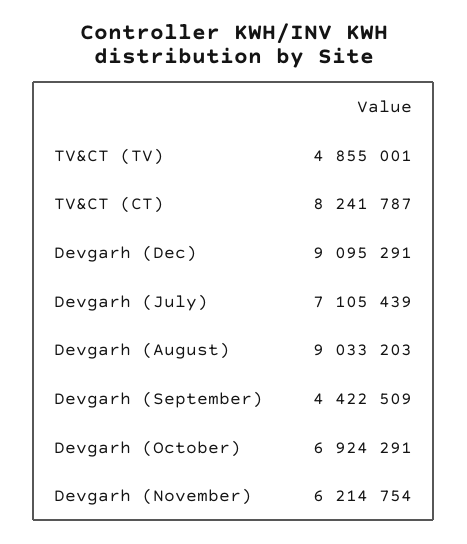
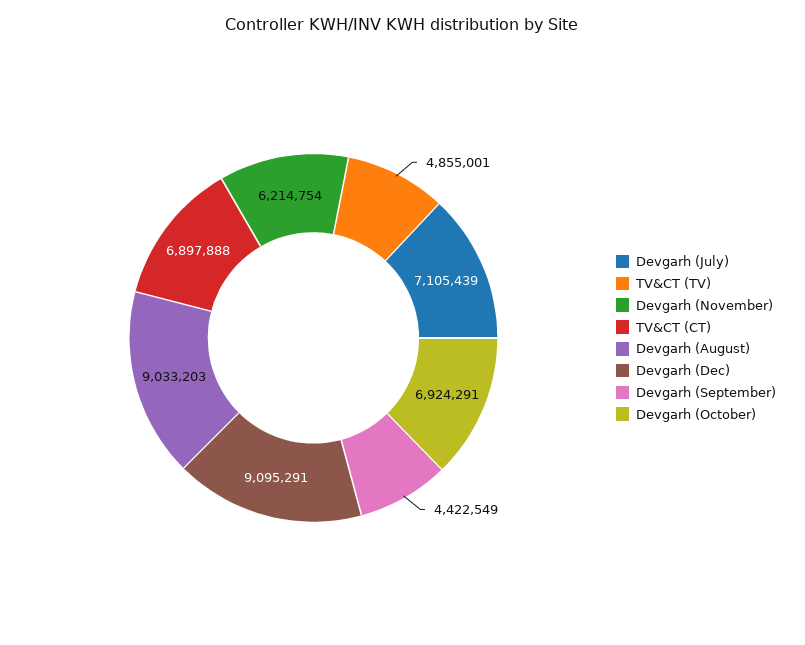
TV&CT (CT): 8241787 -> 6897888
Devgarh (September): 4422509 -> 4422549

